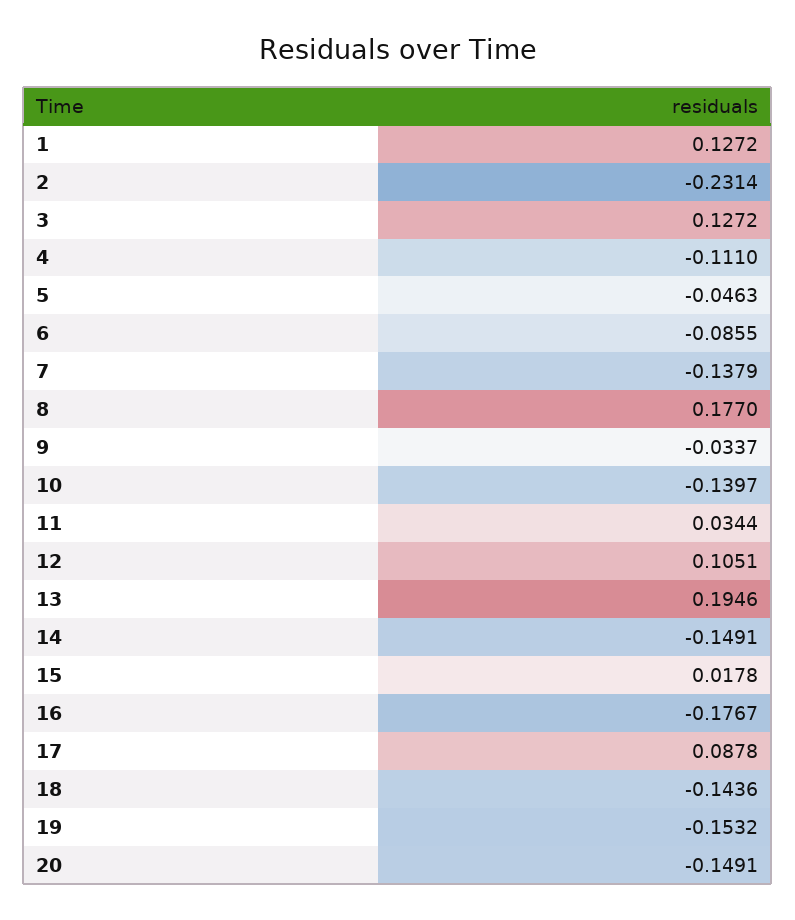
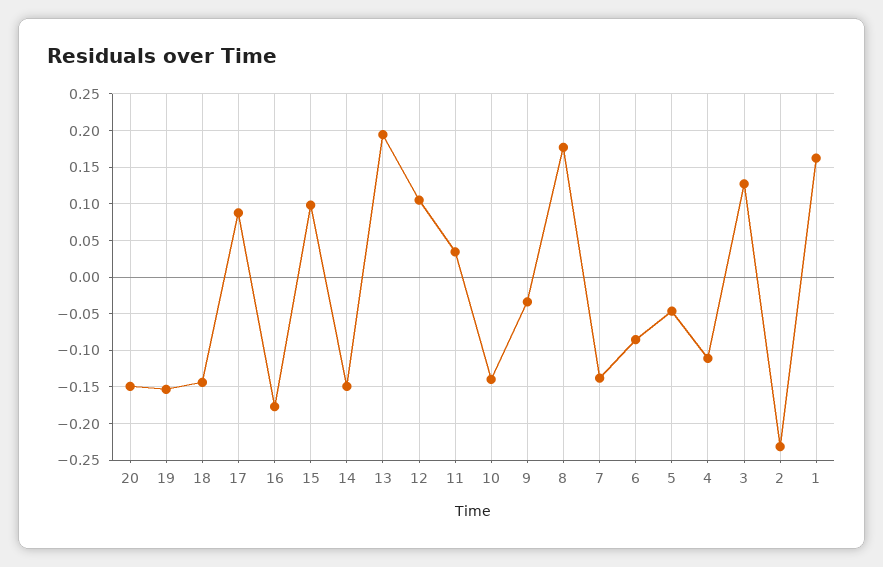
1: 0.1272 -> 0.16
15: 0.0178 -> 0.1

